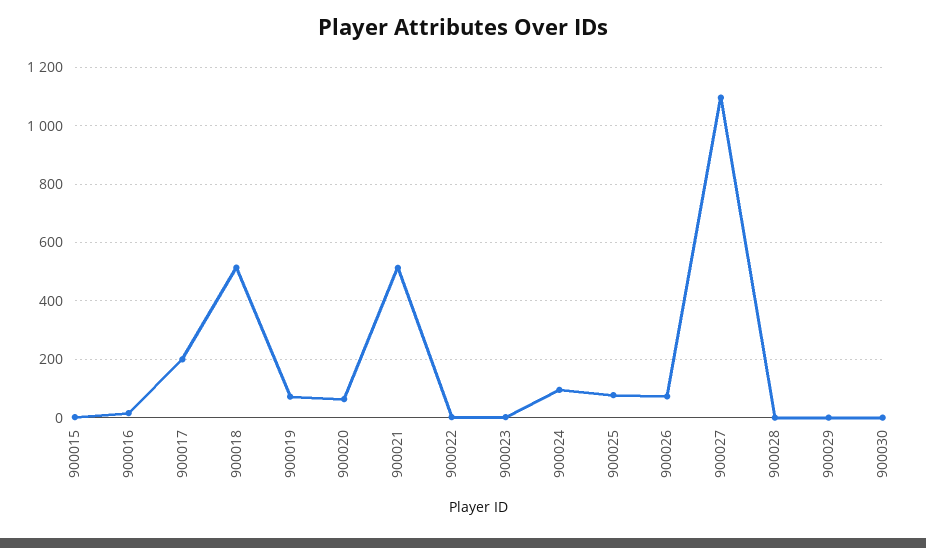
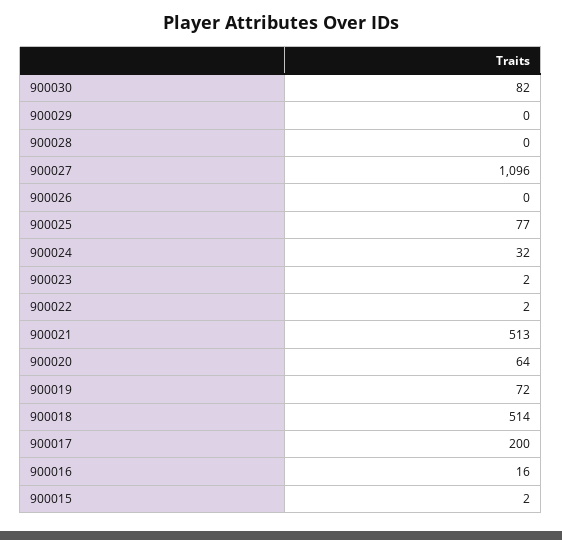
900024: 100 -> 32
900026: 75 -> 0
900030: 0 -> 82

